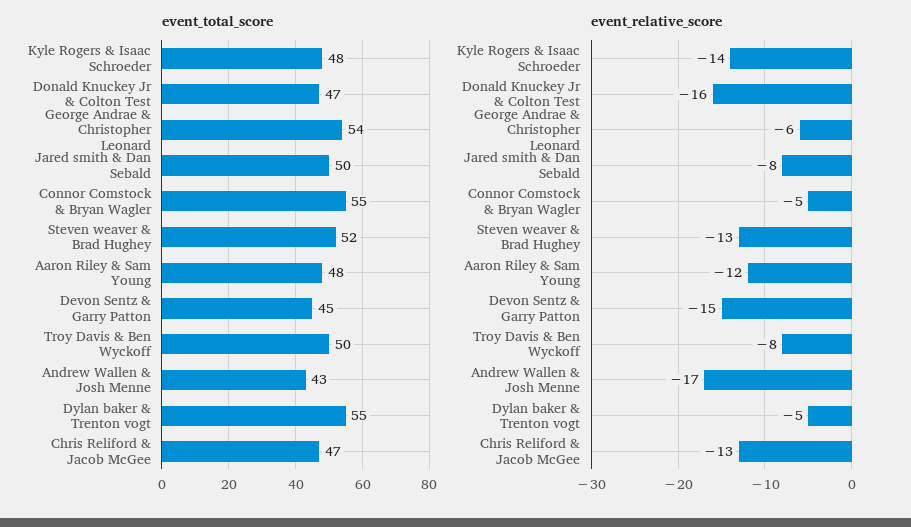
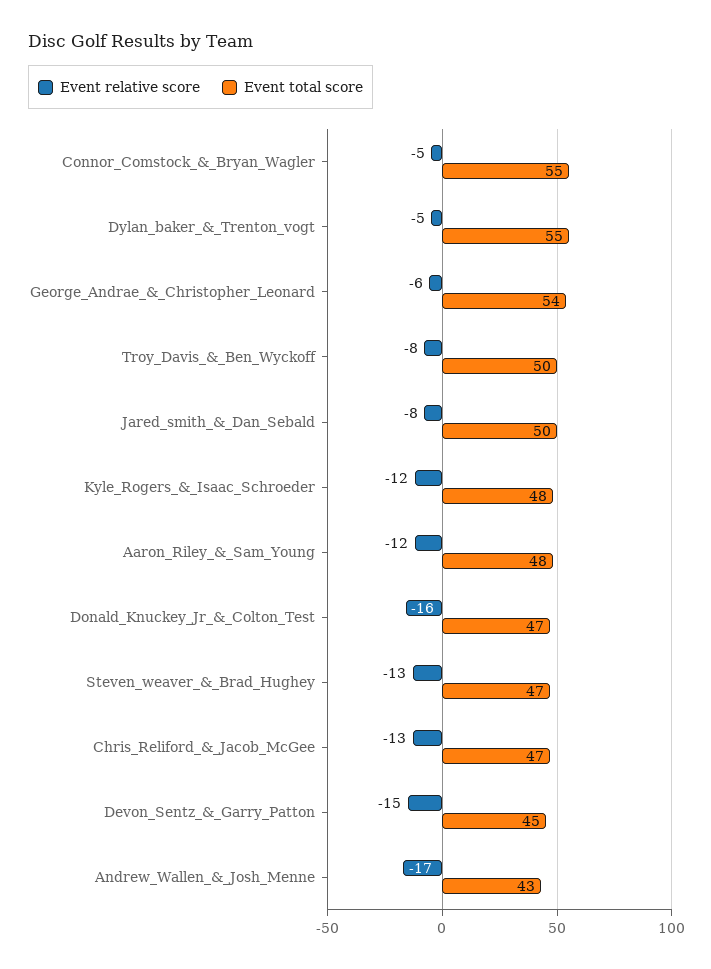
event_total_score, Steven weaver & Brad Hughey: 52 -> 47
event_relative_score, Kyle Rogers & Isaac Schroeder: -14 -> -12

